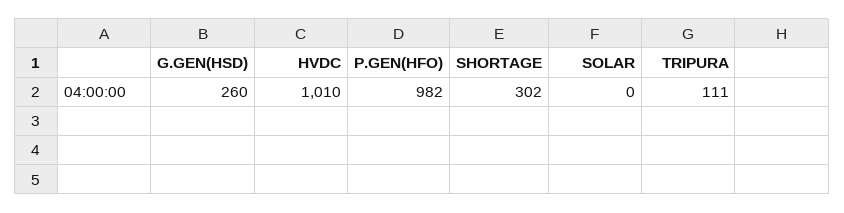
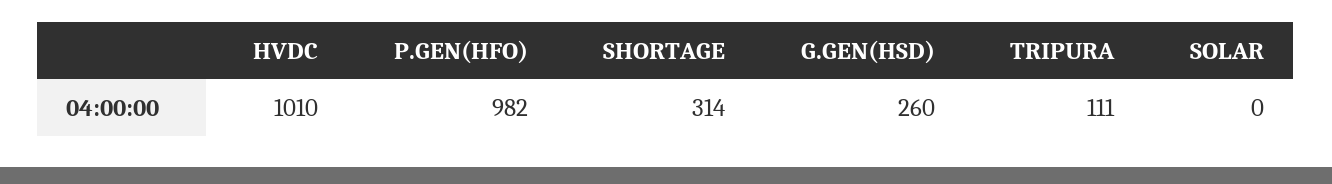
SHORTAGE: 302 -> 314

